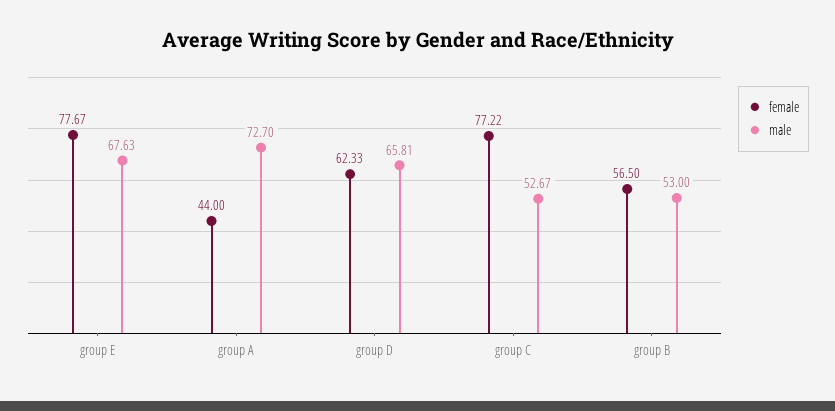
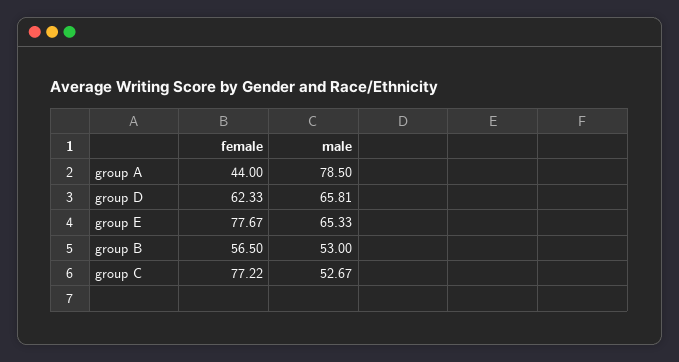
male, group E: 67.63 -> 65.33
male, group A: 72.7 -> 78.5

